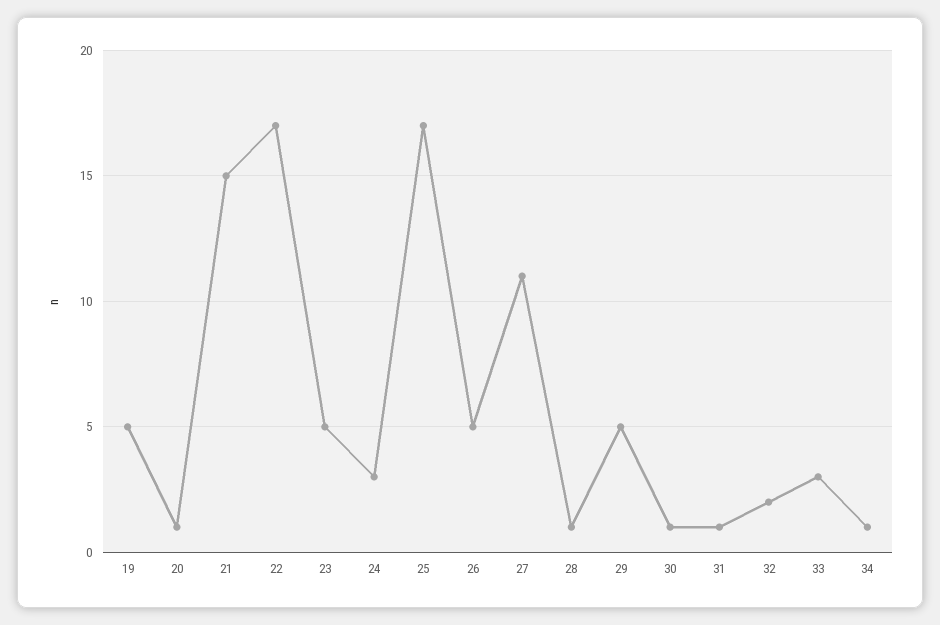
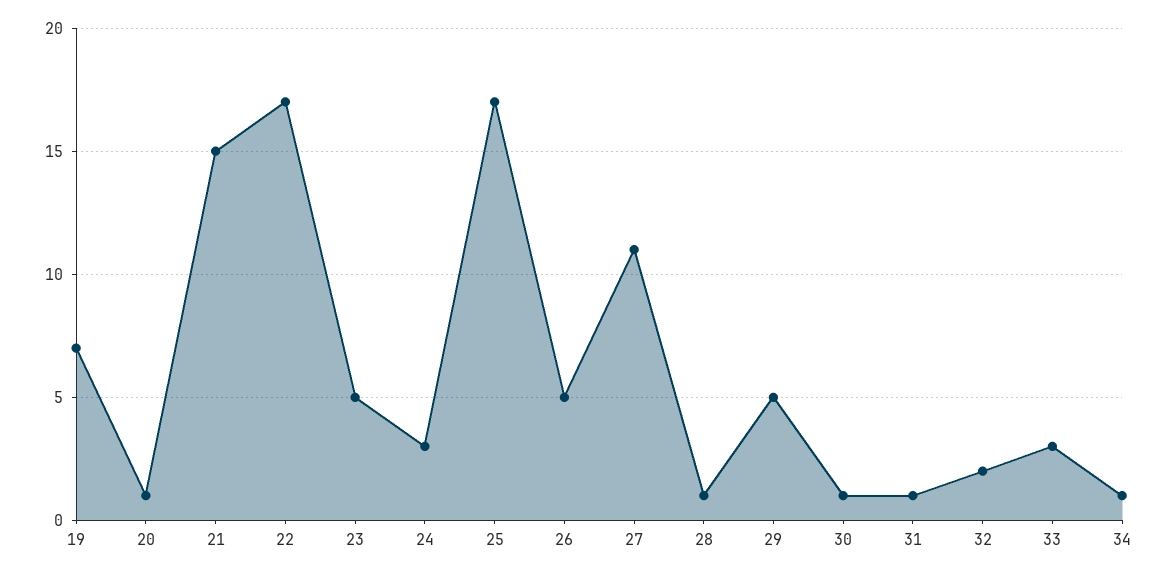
19: 5 -> 7

